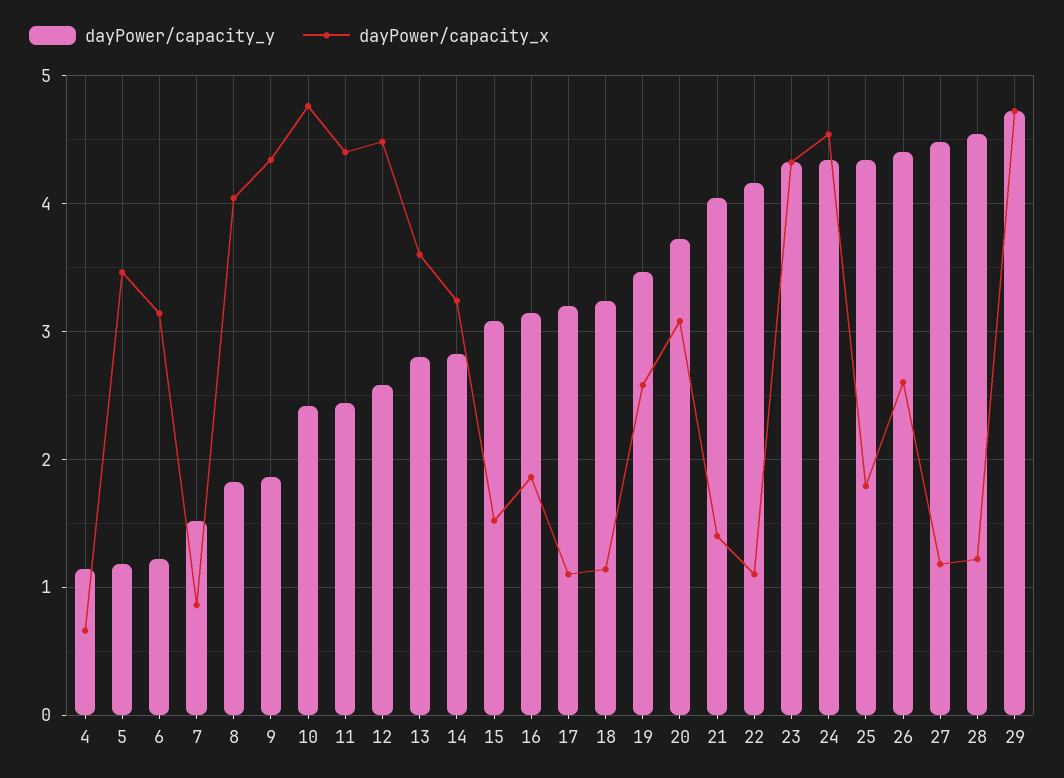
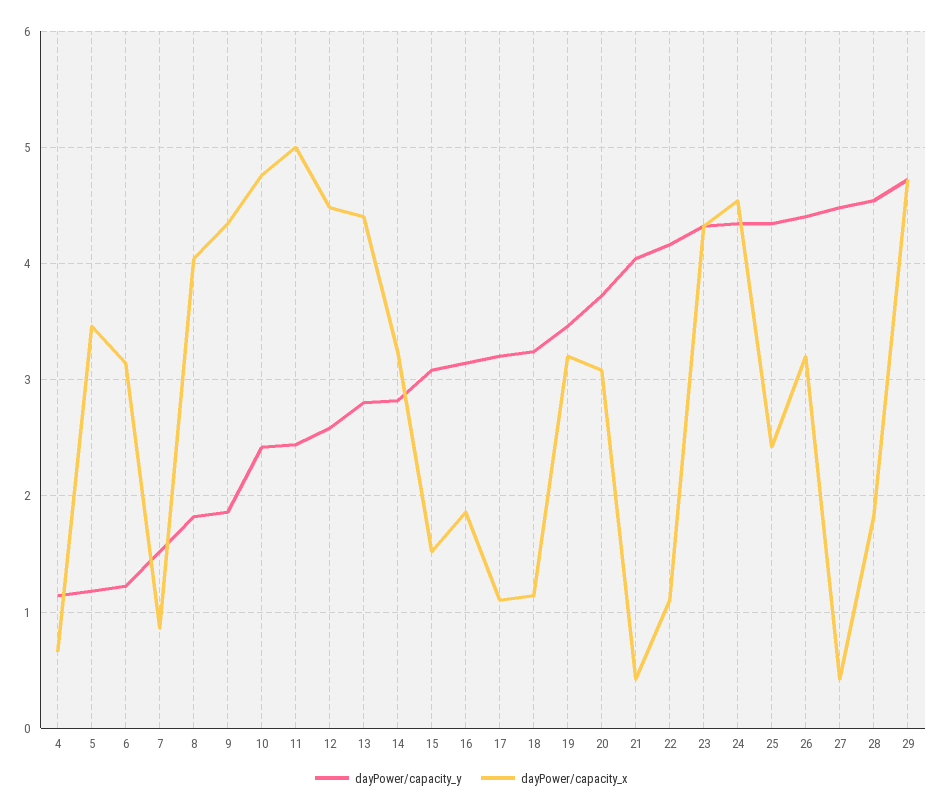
dayPower/capacity_x, 11: 4.4 -> 5
dayPower/capacity_x, 13: 3.6 -> 4.4
dayPower/capacity_x, 19: 2.6 -> 3.2
dayPower/capacity_x, 21: 1.4 -> 0.4
dayPower/capacity_x, 25: 1.8 -> 2.4
dayPower/capacity_x, 26: 2.6 -> 3.2
dayPower/capacity_x, 27: 1.2 -> 0.4
dayPower/capacity_x, 28: 1.2 -> 1.8

